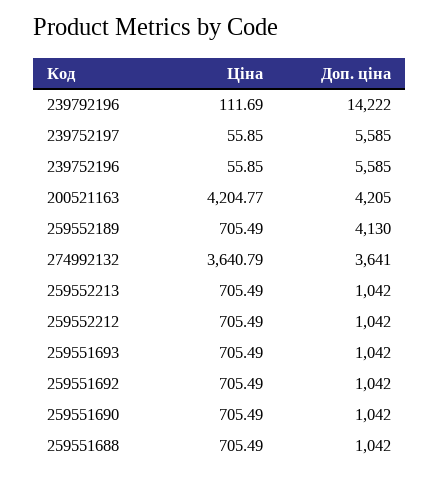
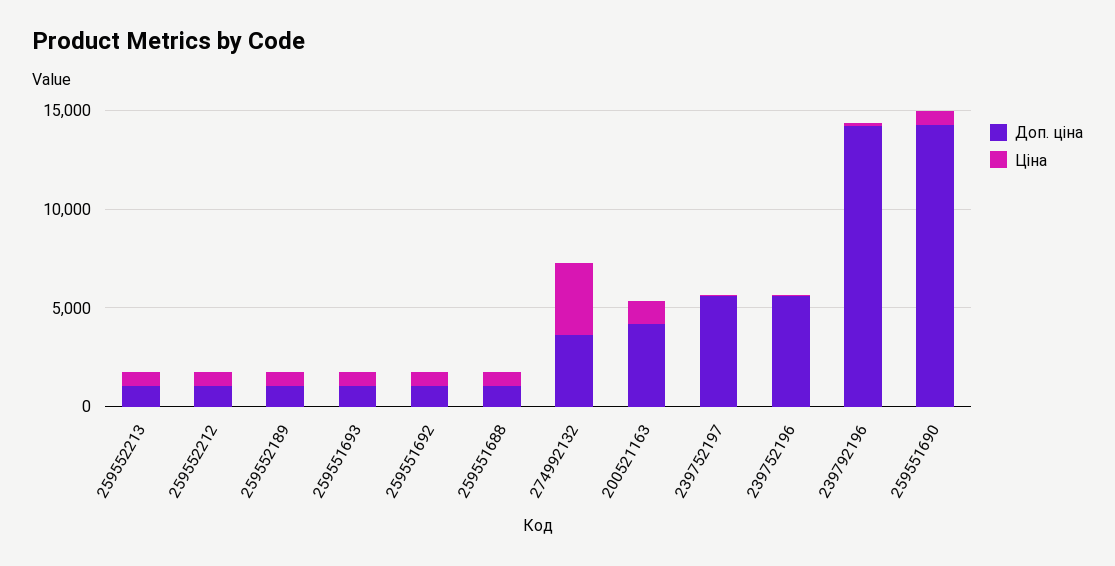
Ціна, 200521163: 4204.77 -> 1000
Доп. ціна, 259552189: 4130 -> 1000
Доп. ціна, 259551690: 1042 -> 14000

